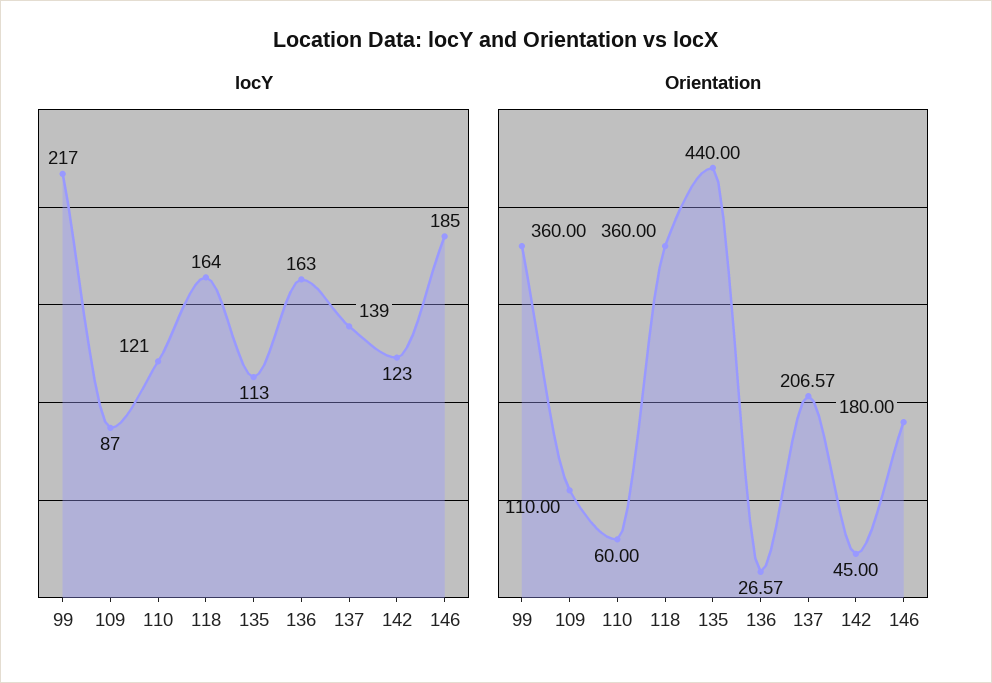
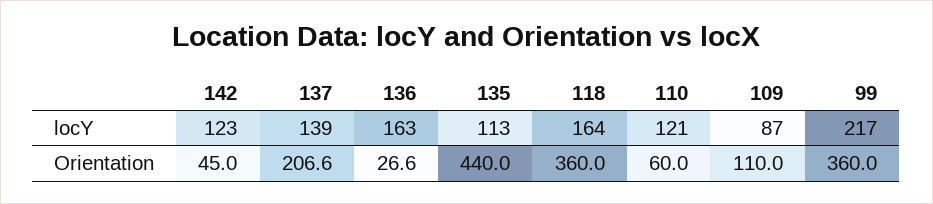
locY, 146: 185 -> none
Orientation, 146: 180 -> none

